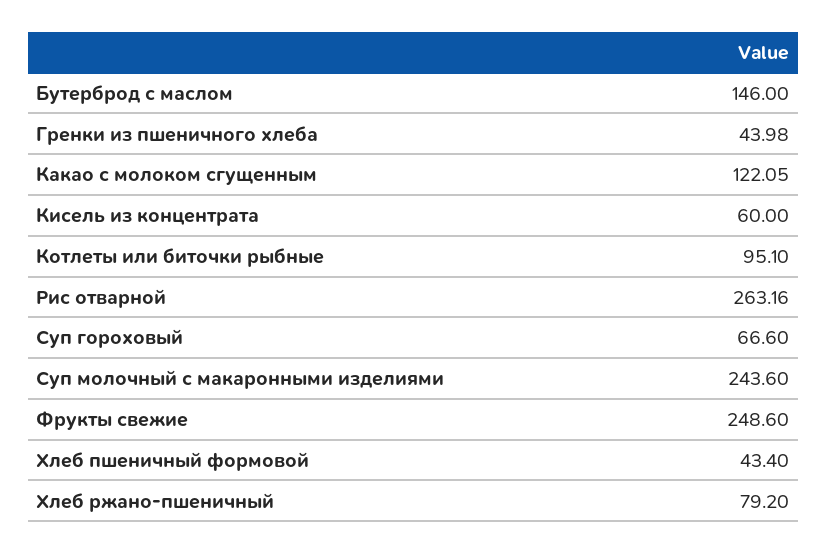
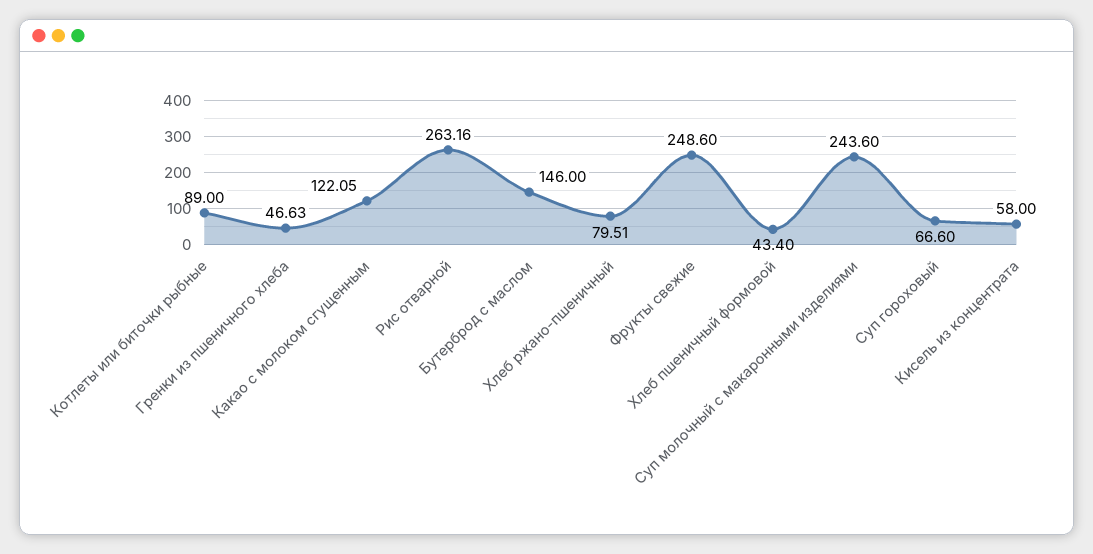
Гренки из пшеничного хлеба: 43.98 -> 46.63
Кисель из концентрата: 60 -> 58
Котлеты или биточки рыбные: 95.1 -> 89
Хлеб ржано-пшеничный: 79.2 -> 79.51

